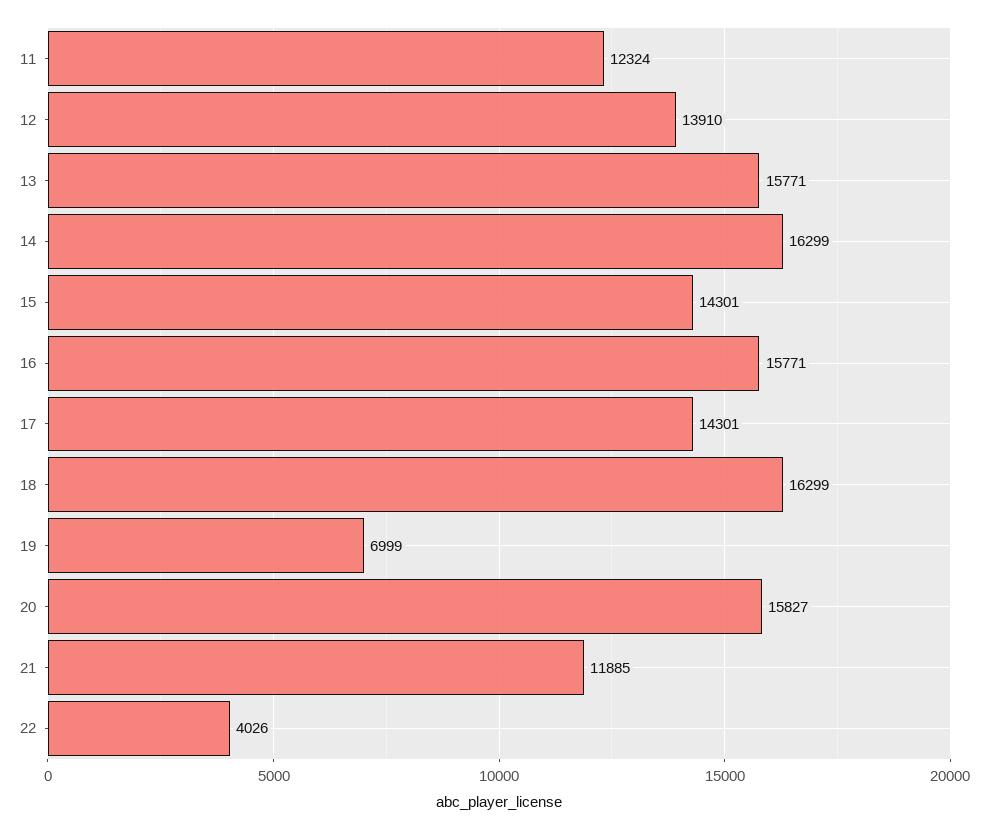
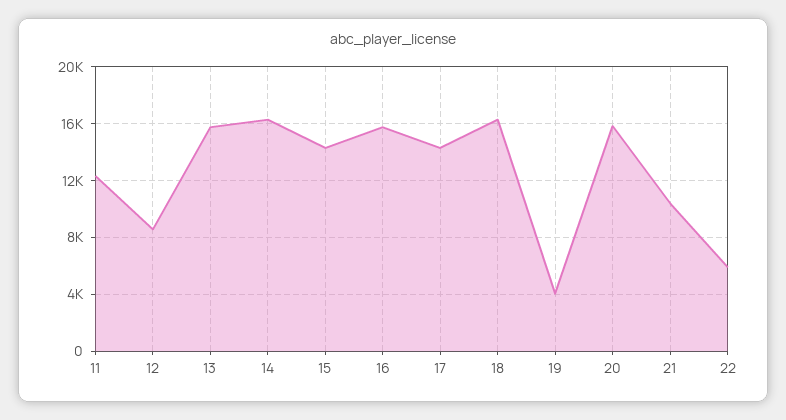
12: 13910 -> 8500
19: 6999 -> 4000
21: 11885 -> 10500
22: 4026 -> 6000

